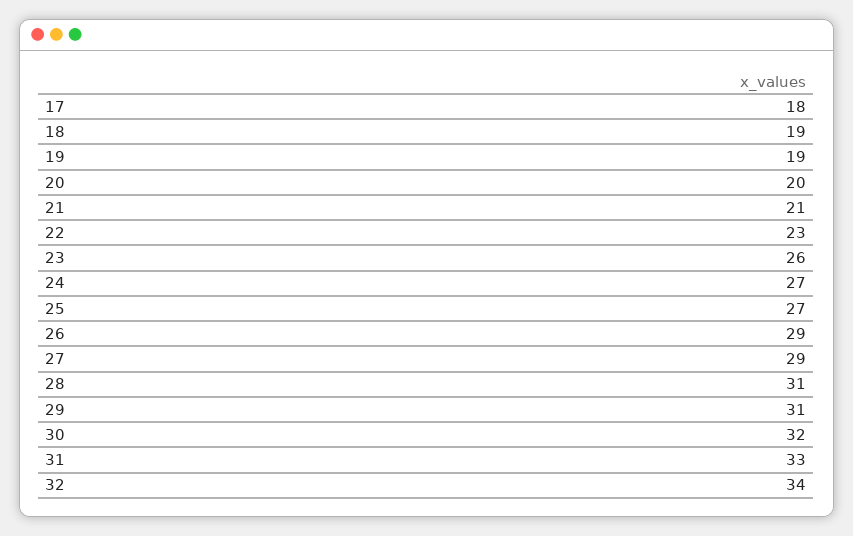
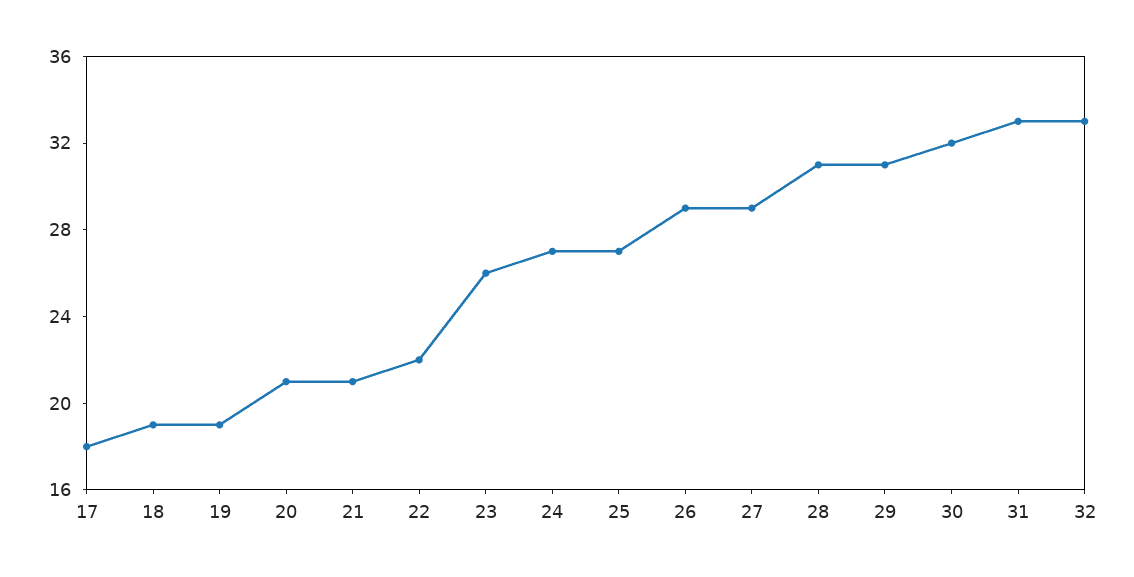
20: 20 -> 21
22: 23 -> 22
32: 34 -> 33

